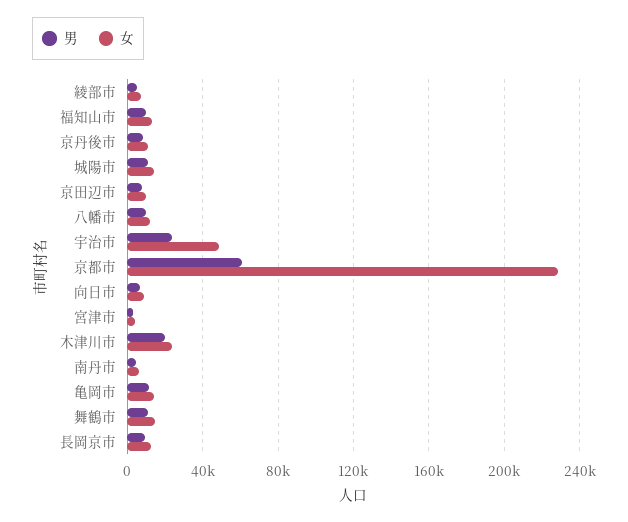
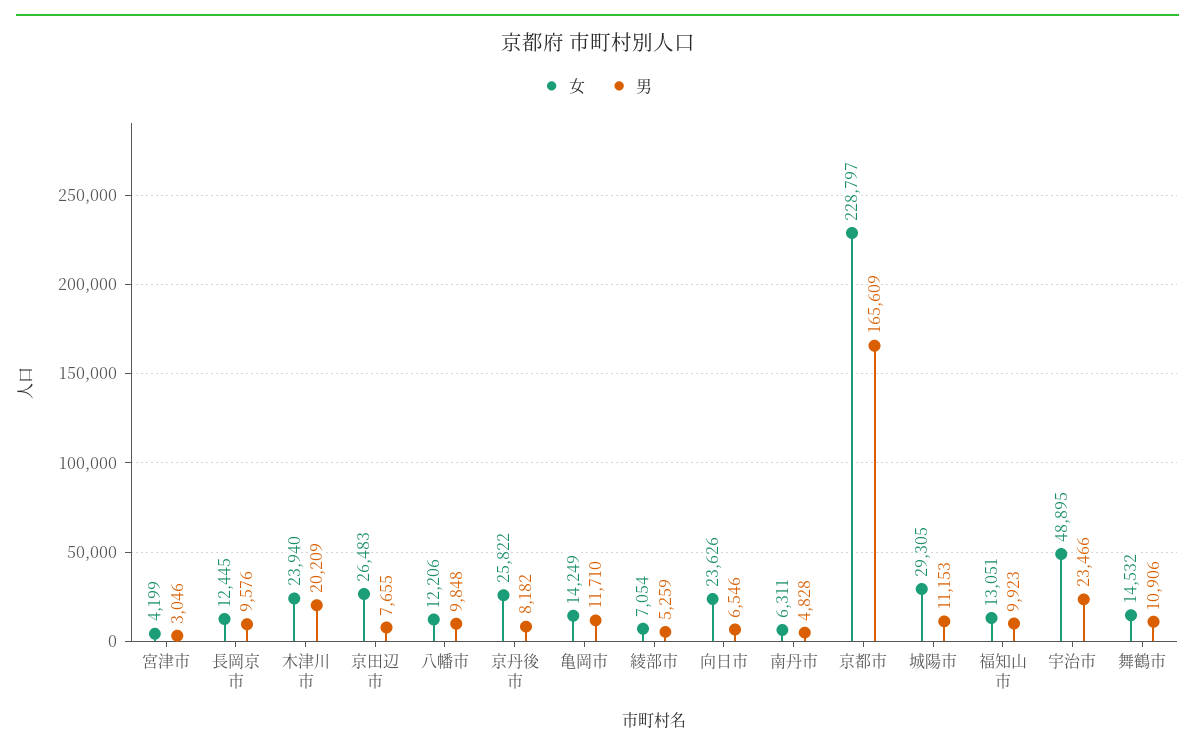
女, 京丹後市: 10000 -> 25822
女, 城陽市: 15000 -> 29305
女, 京田辺市: 10000 -> 26483
男, 京都市: 60000 -> 165609
女, 向日市: 10000 -> 23626

